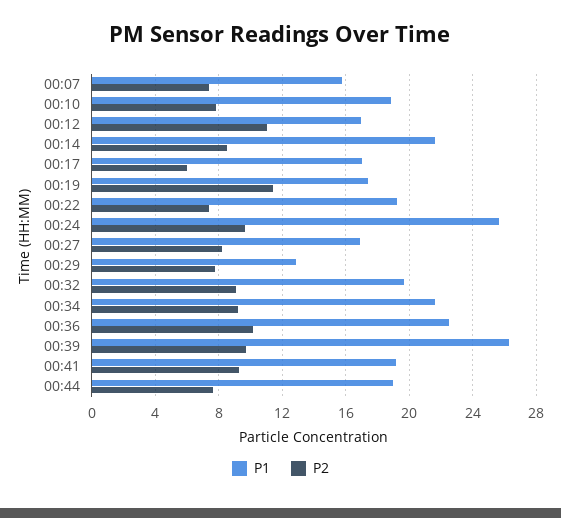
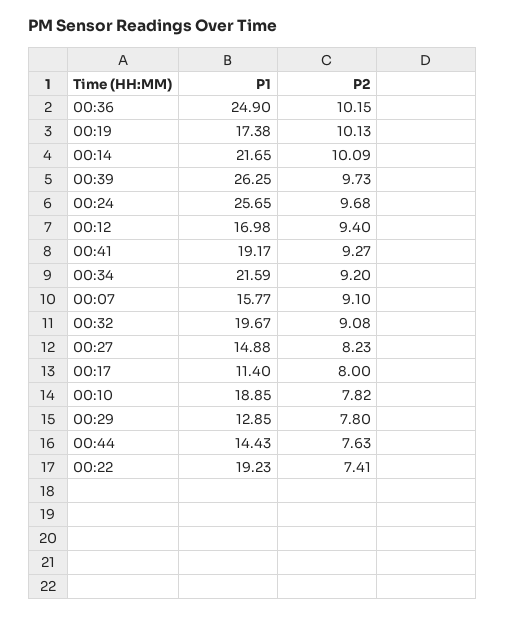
P2, 00:07: 7.5 -> 9.1
P2, 00:12: 11 -> 9.4
P2, 00:14: 8.5 -> 10.09
P1, 00:17: 17 -> 11.4
P2, 00:17: 6 -> 8
P2, 00:19: 11.5 -> 10.13
P1, 00:27: 17 -> 14.88
P1, 00:36: 22.5 -> 24.9
P1, 00:44: 19 -> 14.43

